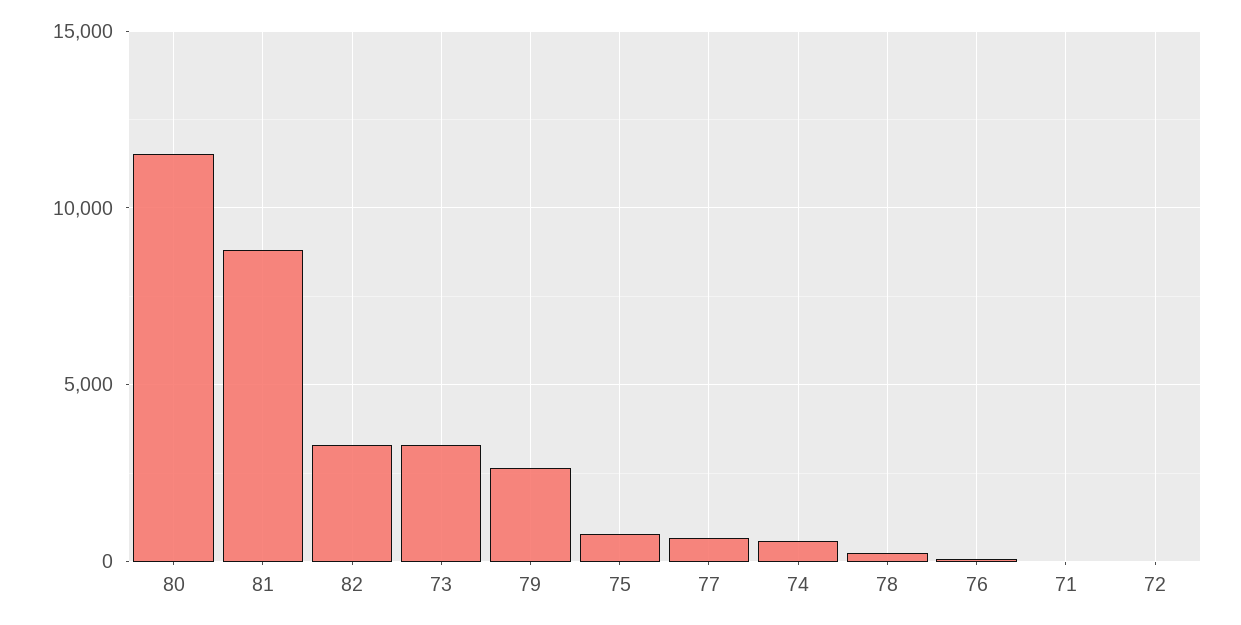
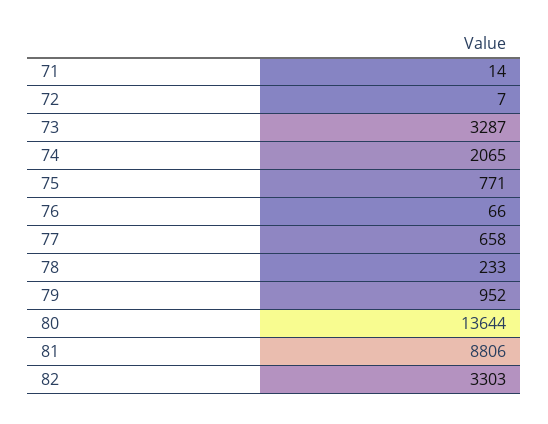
80: 11500 -> 13644
79: 2500 -> 952
74: 500 -> 2065

